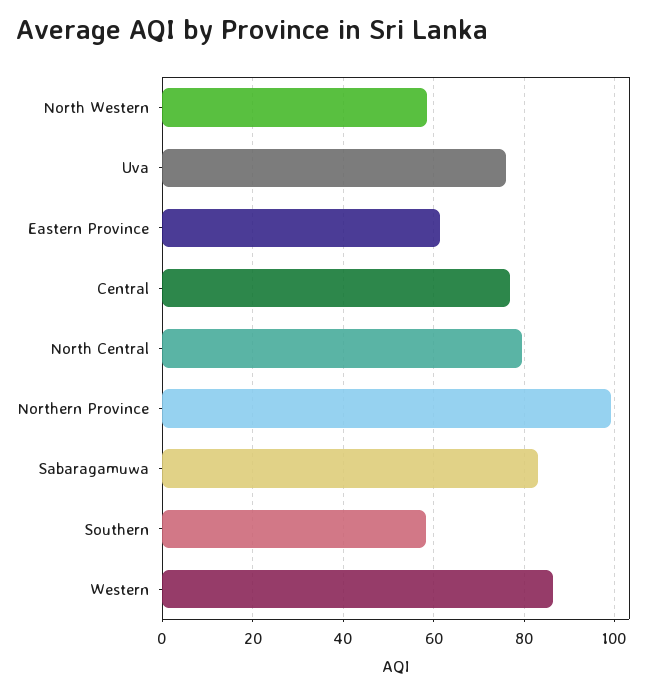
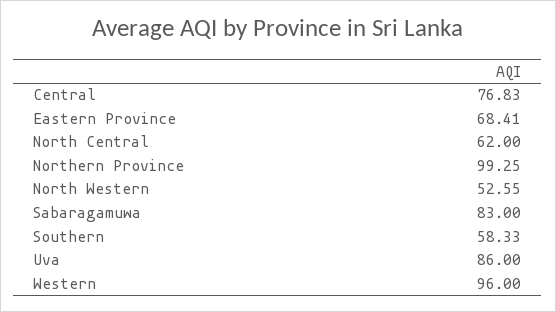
North Western: 58 -> 52.55
Uva: 76 -> 86
Eastern Province: 62 -> 68.41
North Central: 80 -> 62
Western: 86 -> 96

